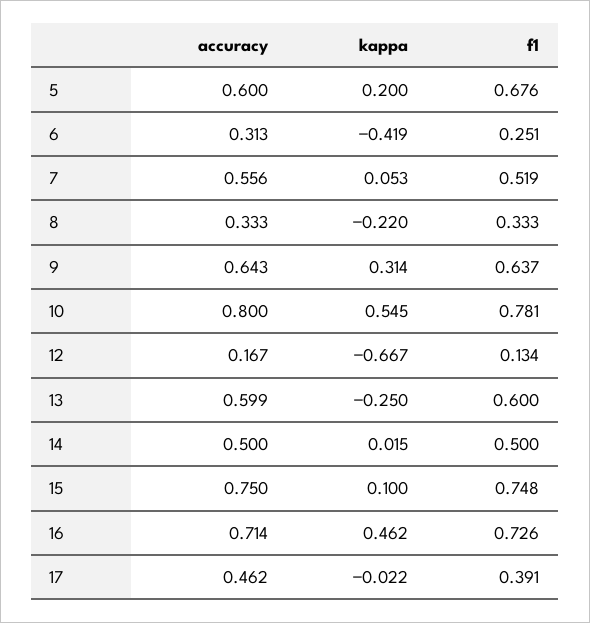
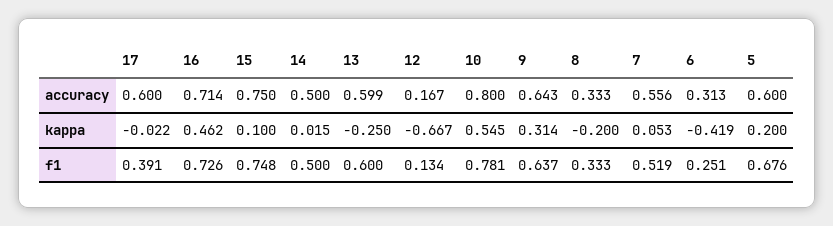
kappa, 8: -0.22 -> -0.2
accuracy, 17: 0.462 -> 0.6

